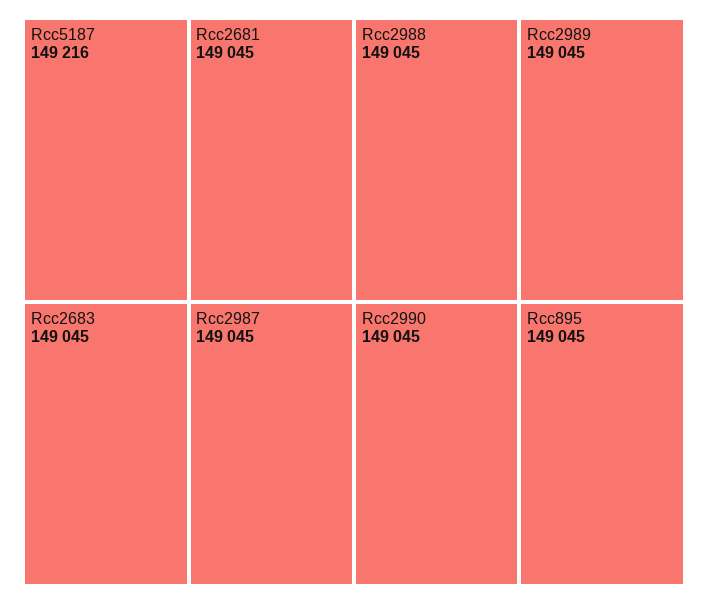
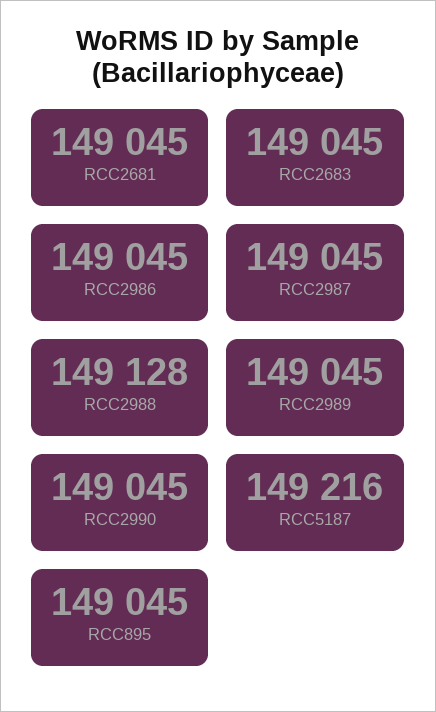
Rcc2988: 149045 -> 149128
RCC2986: none -> 149045

